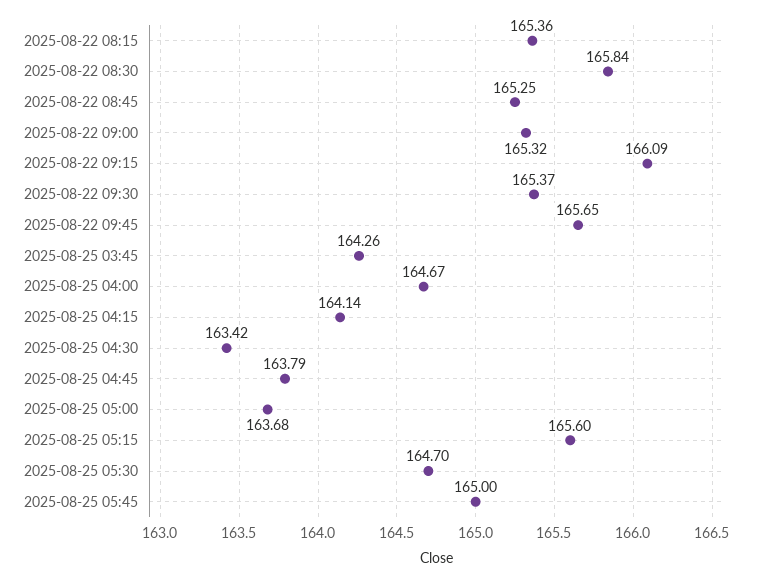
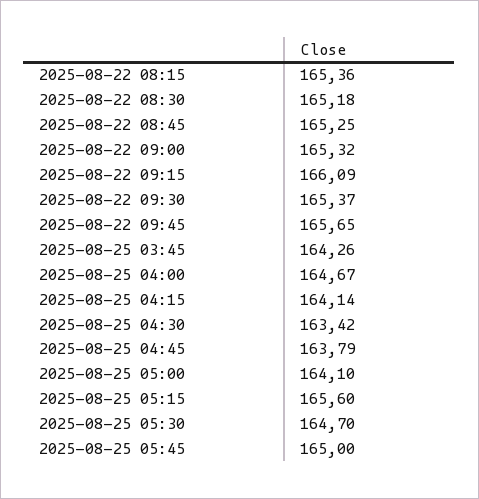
2025-08-22 08:30: 165.84 -> 165.18
2025-08-25 05:00: 163.68 -> 164.1

